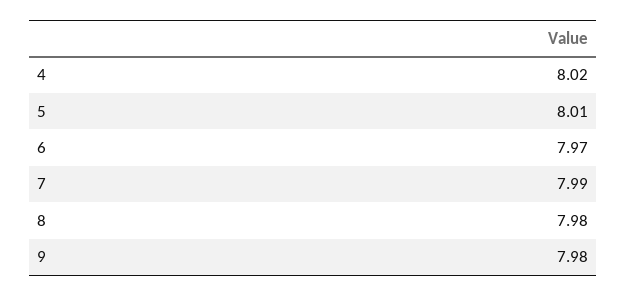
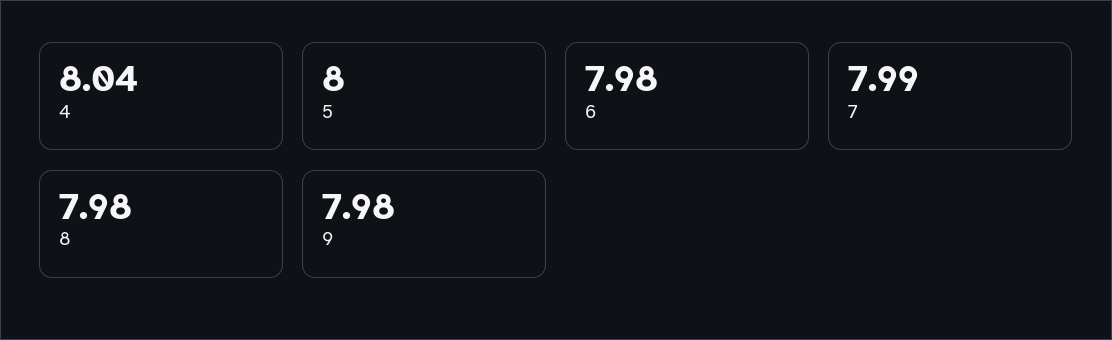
4: 8.02 -> 8.04
5: 8.01 -> 8
6: 7.97 -> 7.98

